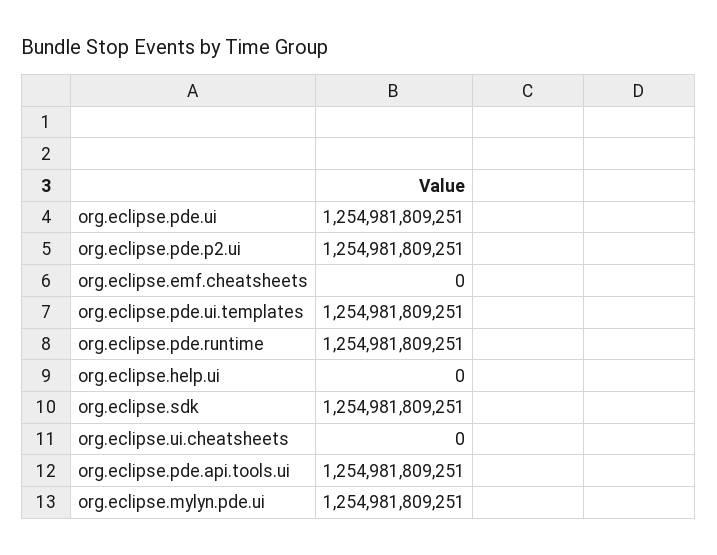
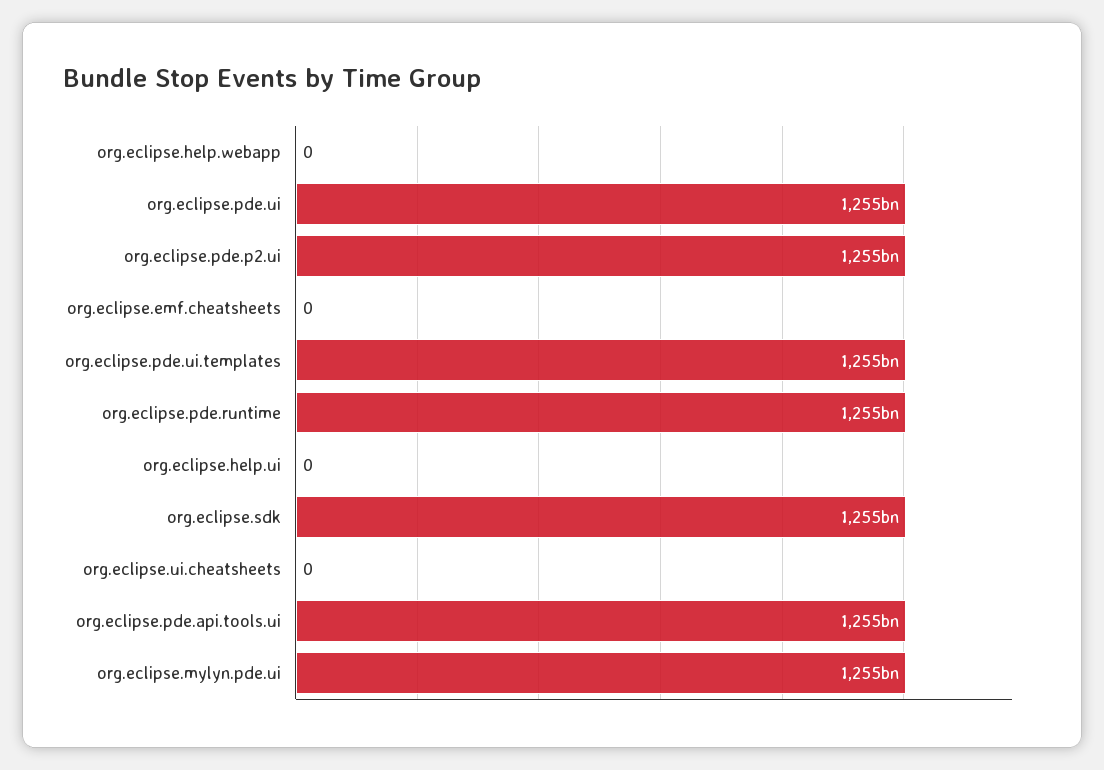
org.eclipse.help.webapp: none -> 0

